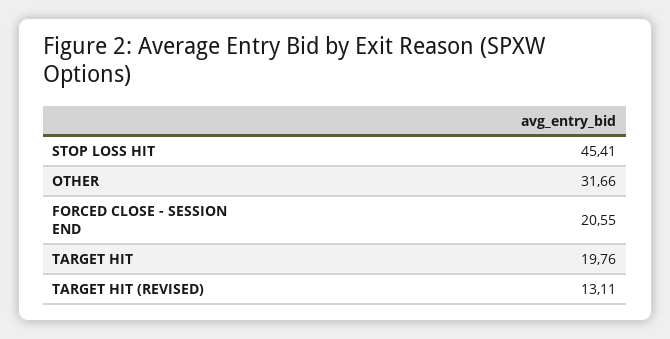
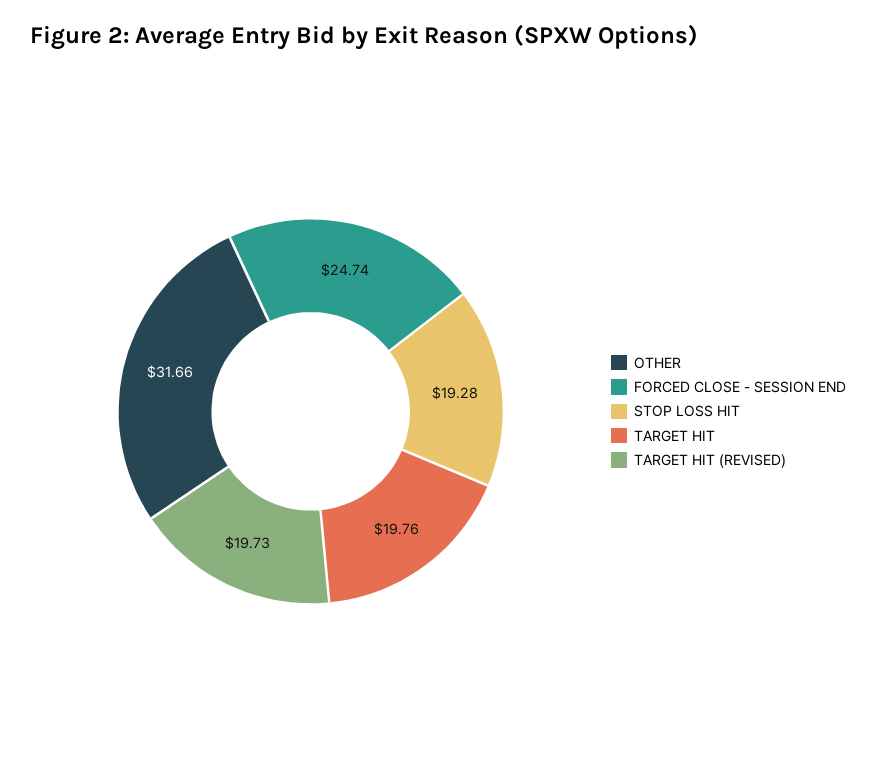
STOP LOSS HIT: 45.41 -> 19.28
FORCED CLOSE - SESSION END: 20.55 -> 24.74
TARGET HIT (REVISED): 13.11 -> 19.73

